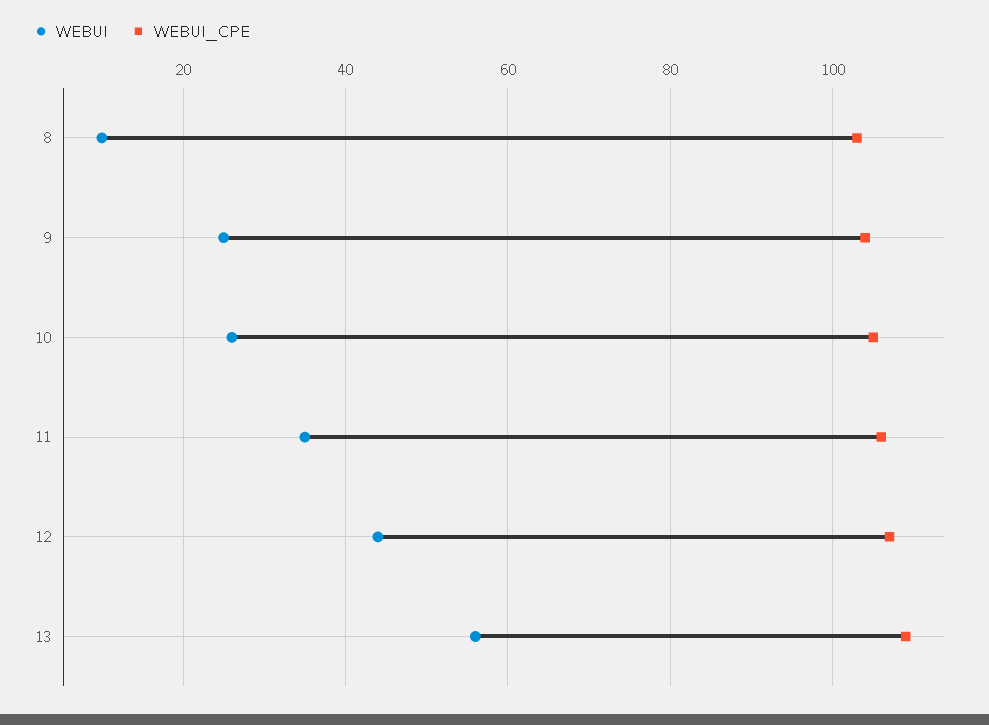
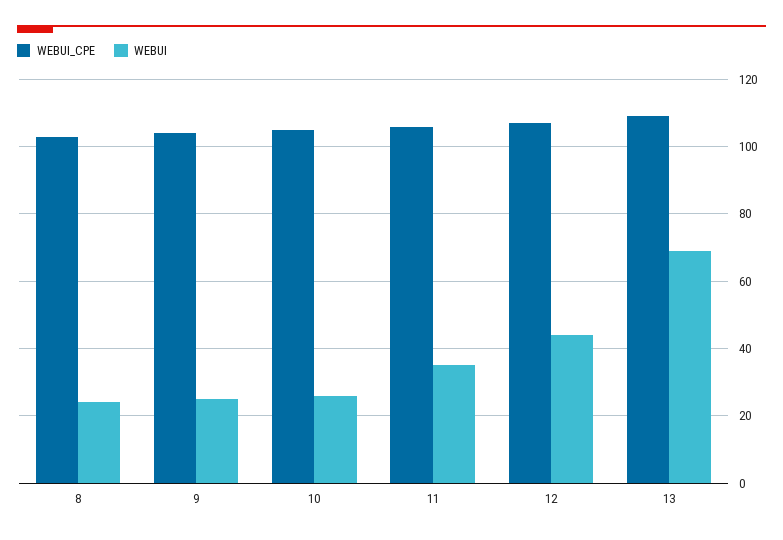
WEBUI, 8: 10 -> 25
WEBUI, 13: 55 -> 70

